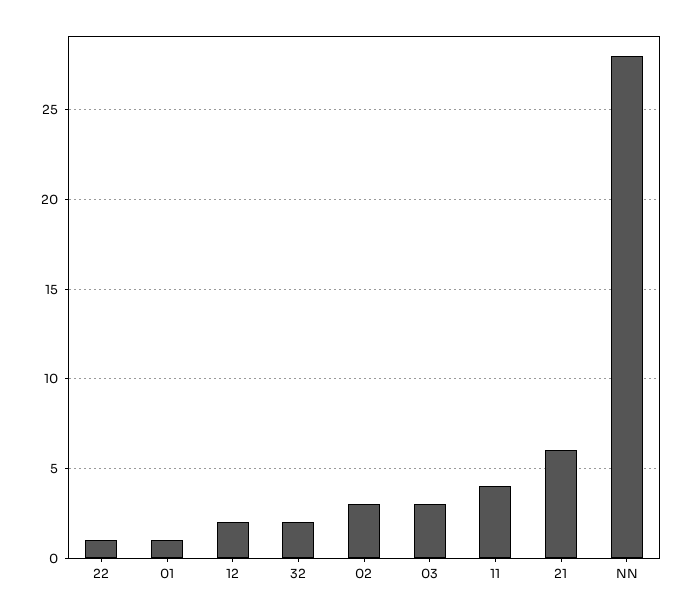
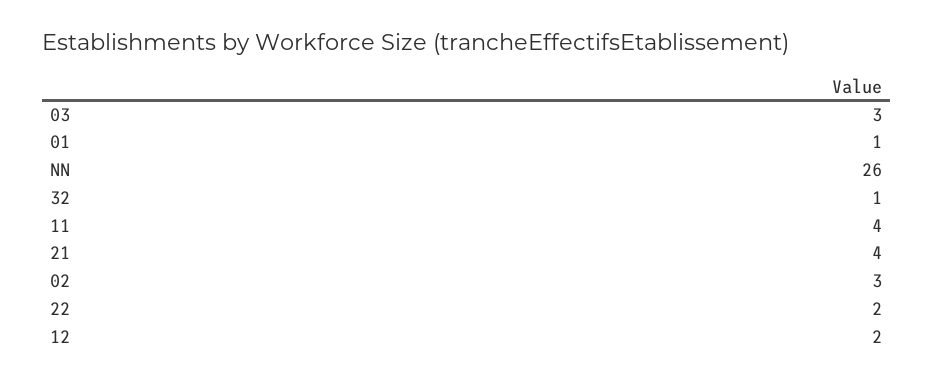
22: 1 -> 2
32: 2 -> 1
21: 6 -> 4
NN: 28 -> 26

